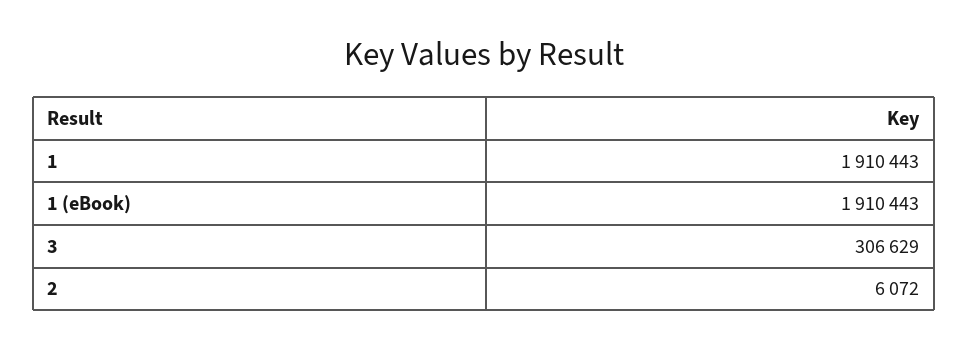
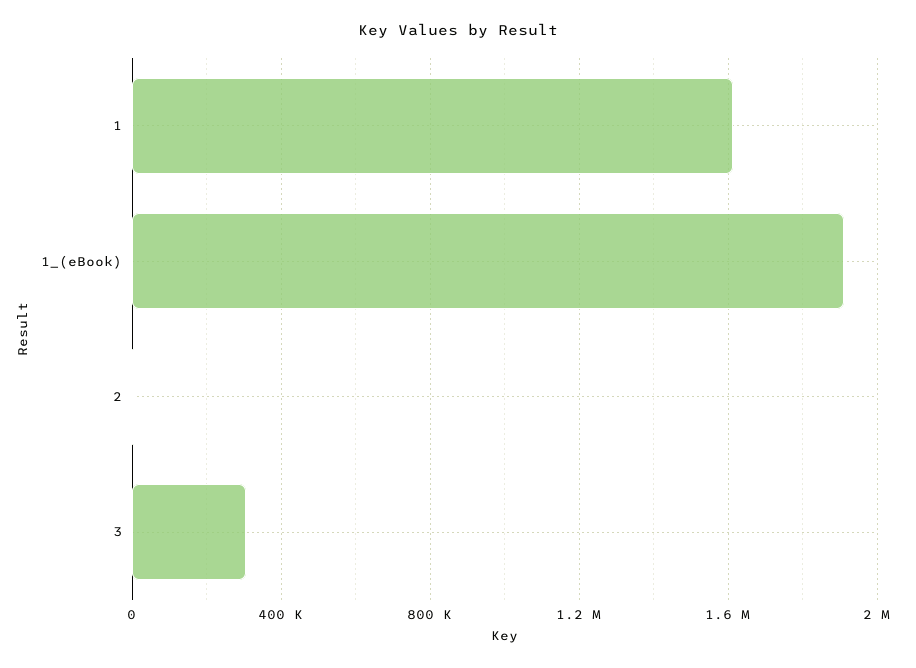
1: 1910443 -> 1600000

